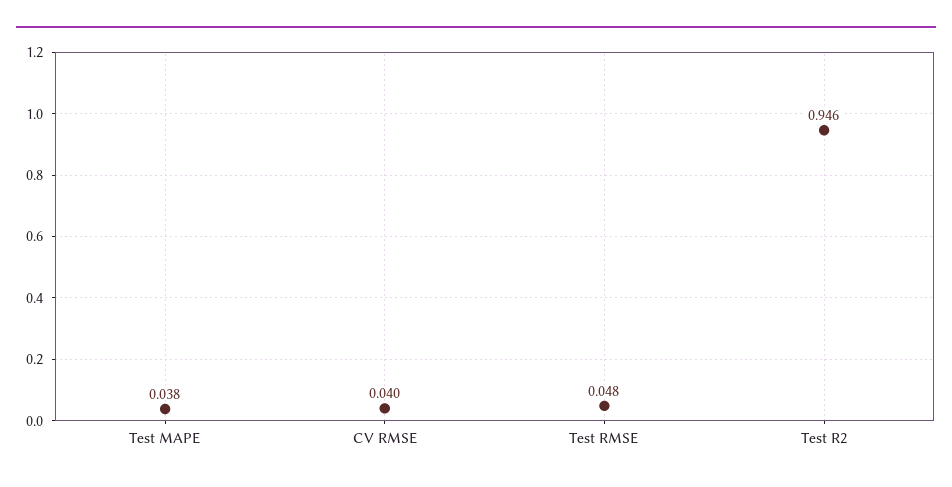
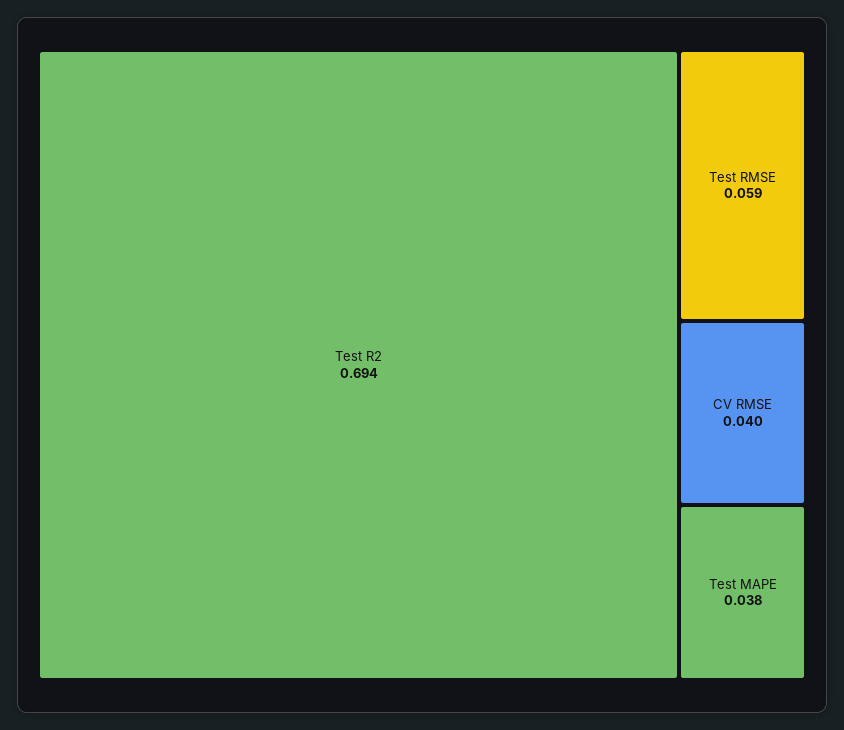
Test RMSE: 0.048 -> 0.059
Test R2: 0.946 -> 0.694

